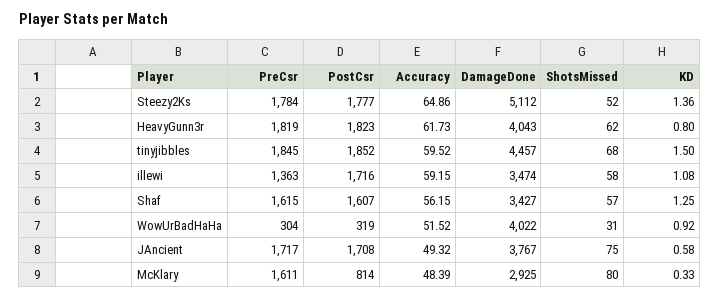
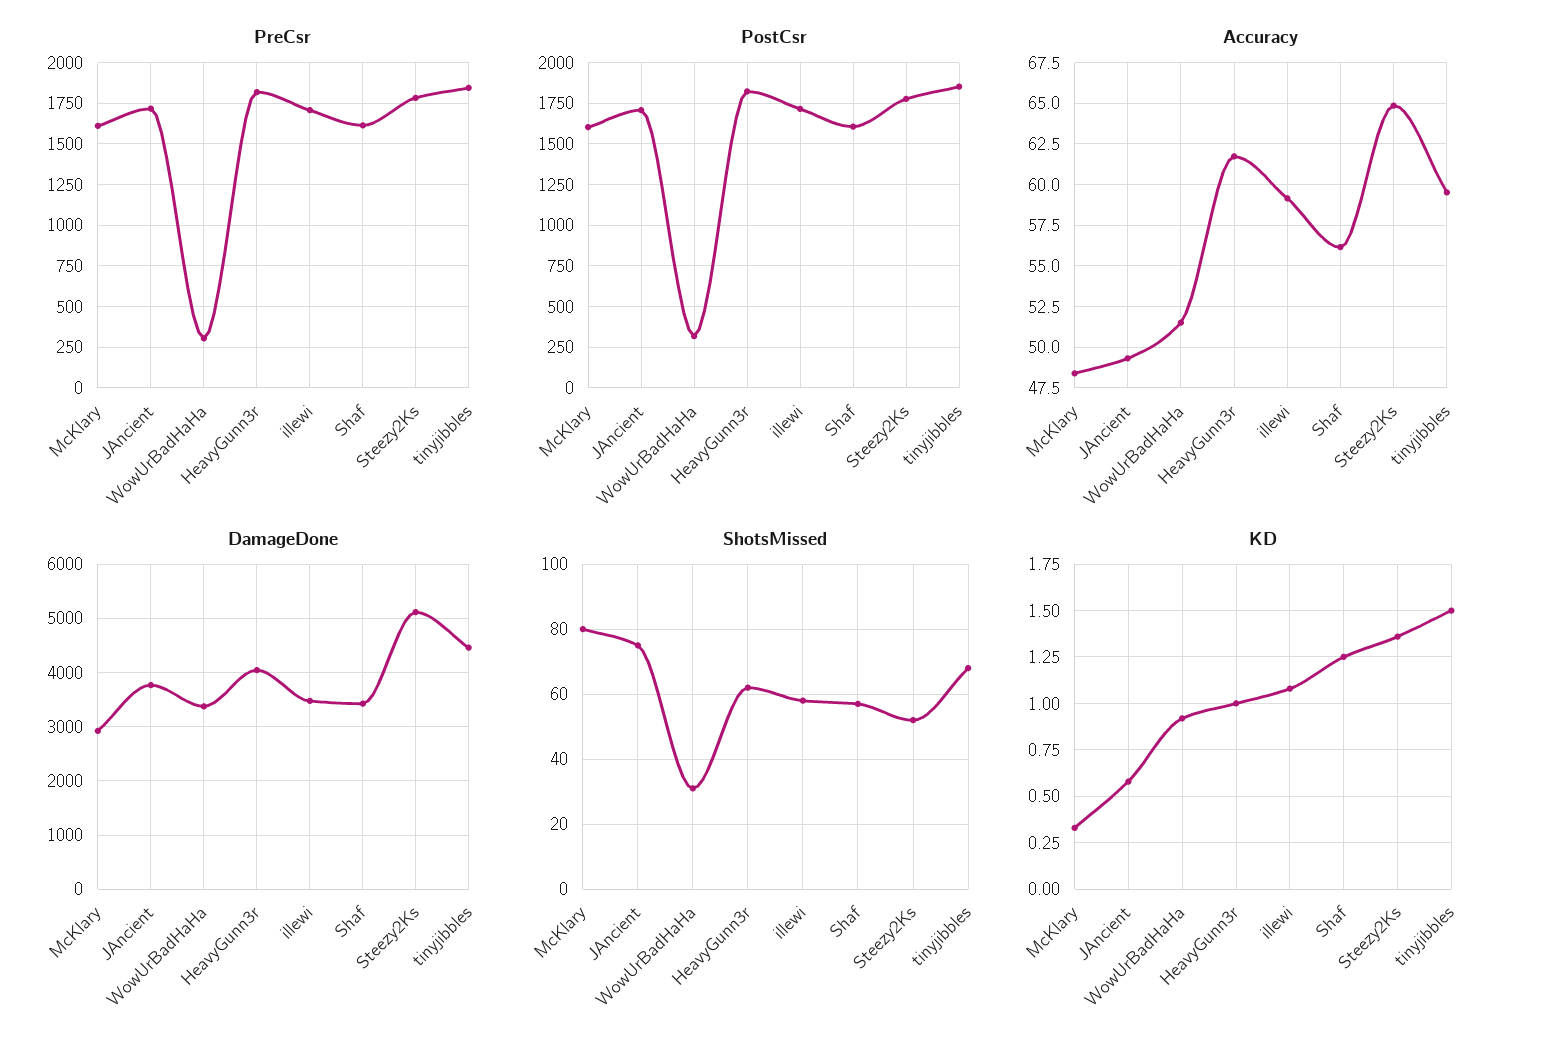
KD, HeavyGunn3r: 0.8 -> 1
PreCsr, illewi: 1363 -> 1700
DamageDone, WowUrBadHaHa: 4022 -> 3400
PostCsr, McKlary: 814 -> 1600

